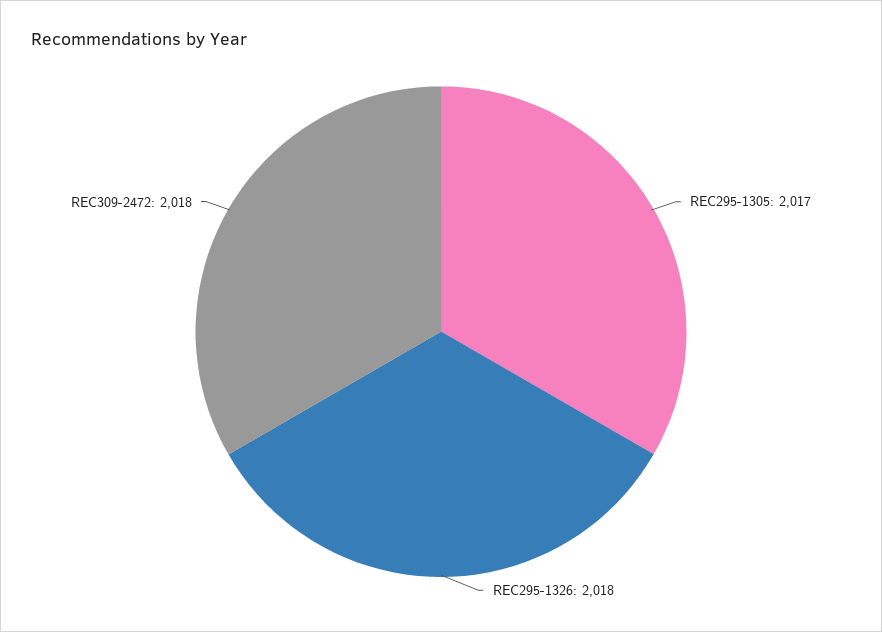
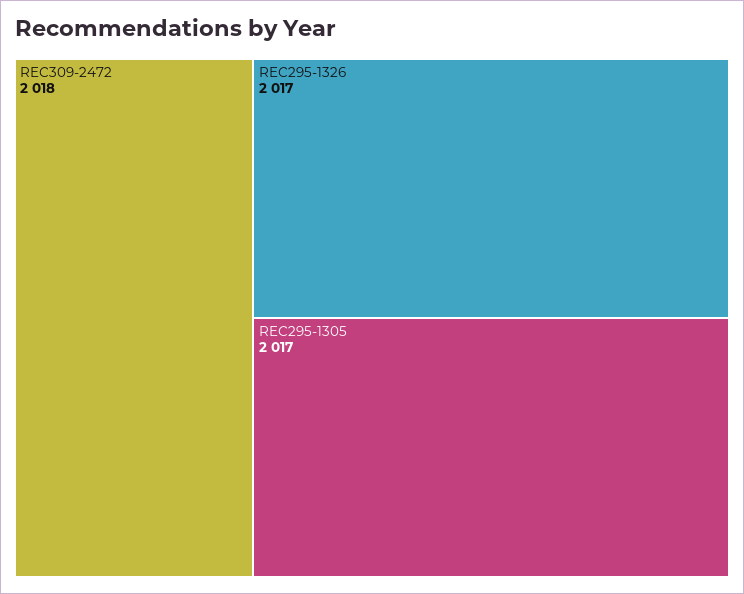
REC295-1326: 2018 -> 2017

